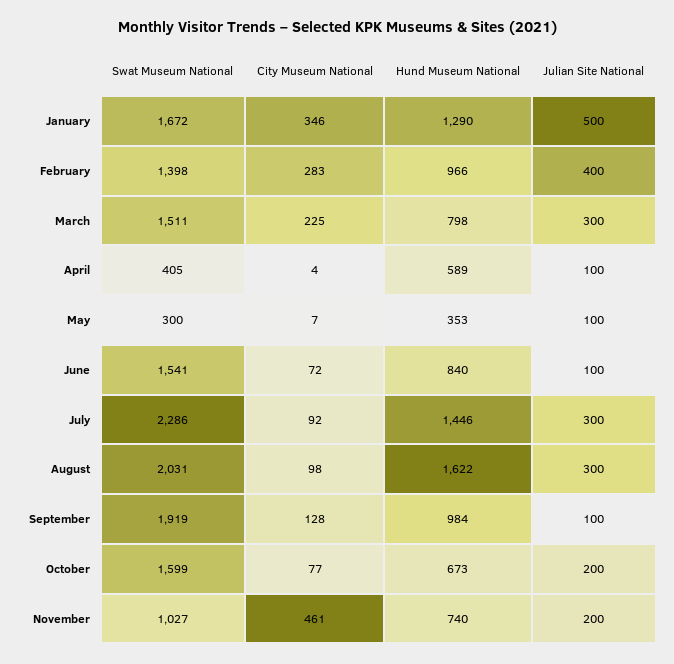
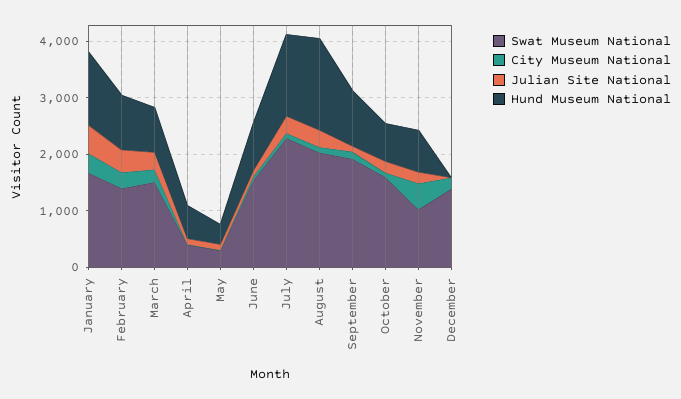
Swat Museum National, December: none -> 1400
City Museum National, December: none -> 200
Julian Site National, December: none -> 0
Hund Museum National, December: none -> 0

